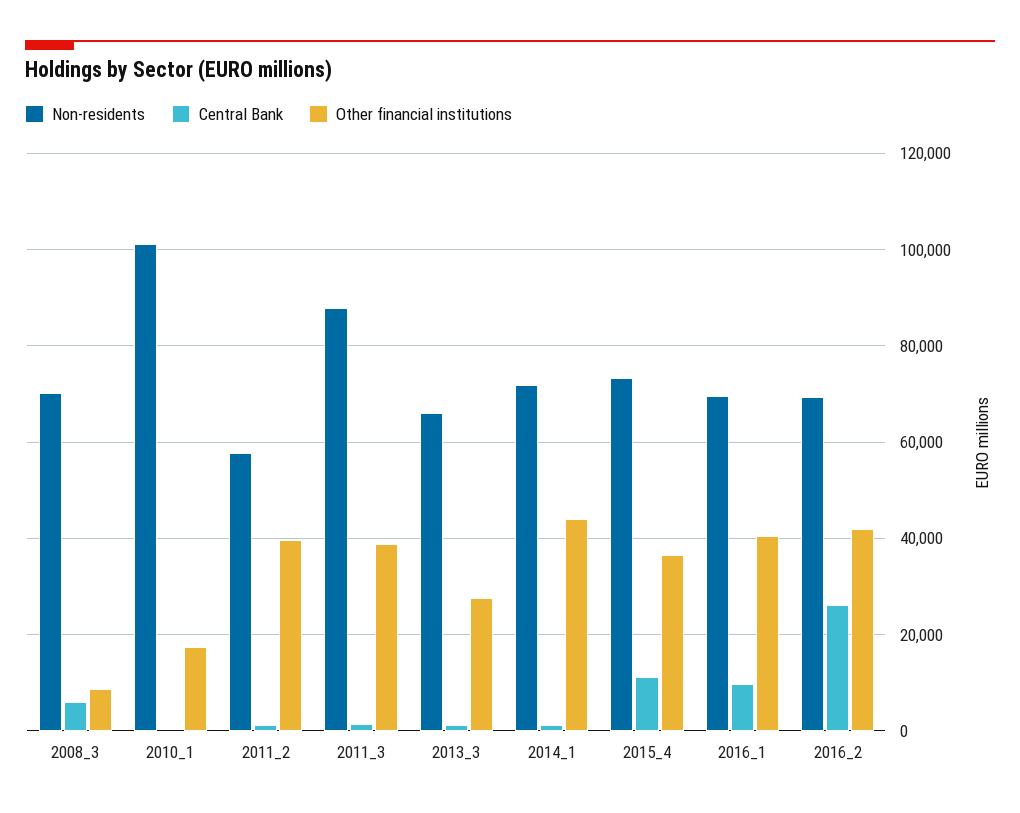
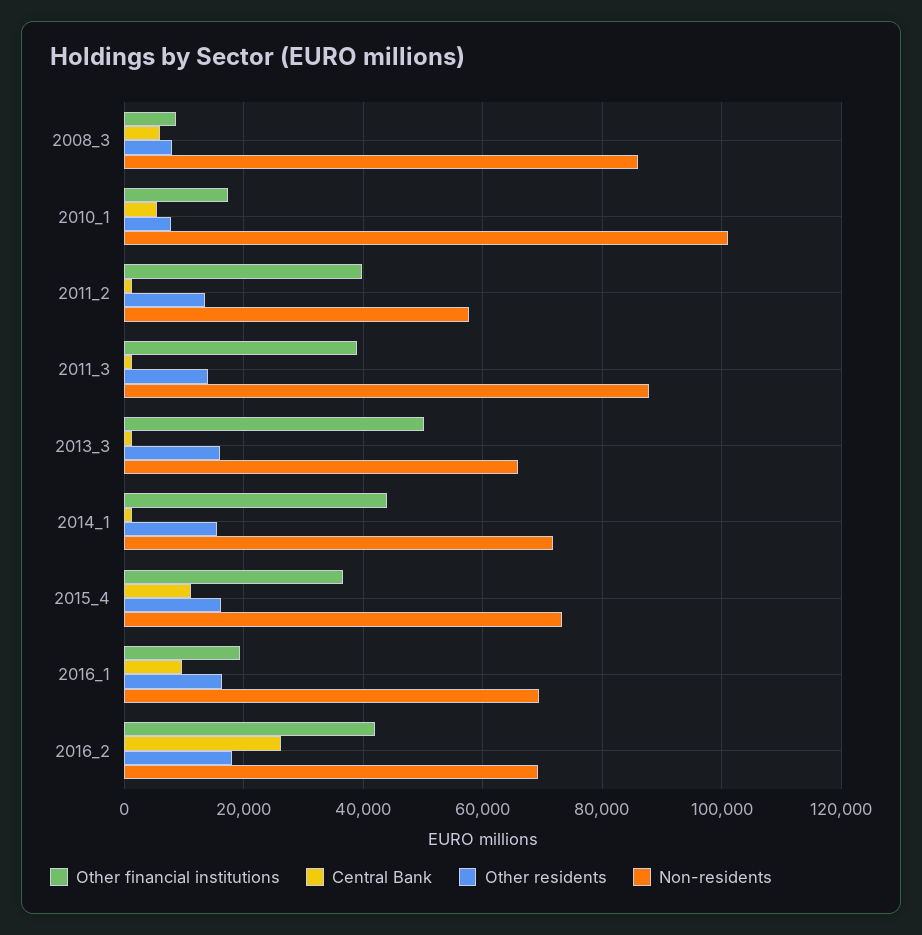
Non-residents, 2008_3: 70000 -> 86000
Central Bank, 2010_1: 0 -> 6000
Other financial institutions, 2013_3: 28000 -> 50000
Other financial institutions, 2016_1: 40000 -> 20000
Other residents, 2008_3: none -> 8000
Other residents, 2010_1: none -> 8000
Other residents, 2011_2: none -> 14000
Other residents, 2011_3: none -> 14000
Other residents, 2013_3: none -> 16000
Other residents, 2014_1: none -> 16000
Other residents, 2015_4: none -> 16000
Other residents, 2016_1: none -> 16000
Other residents, 2016_2: none -> 18000

